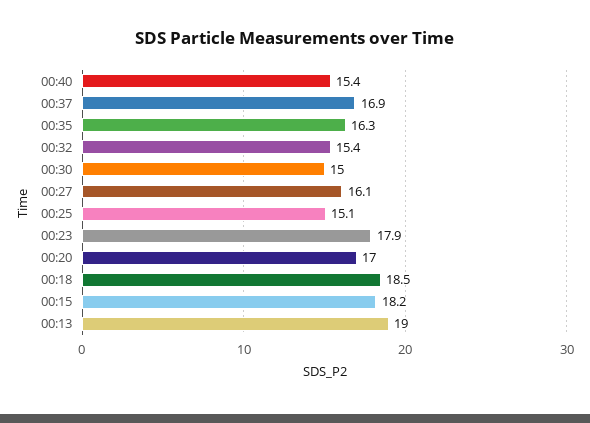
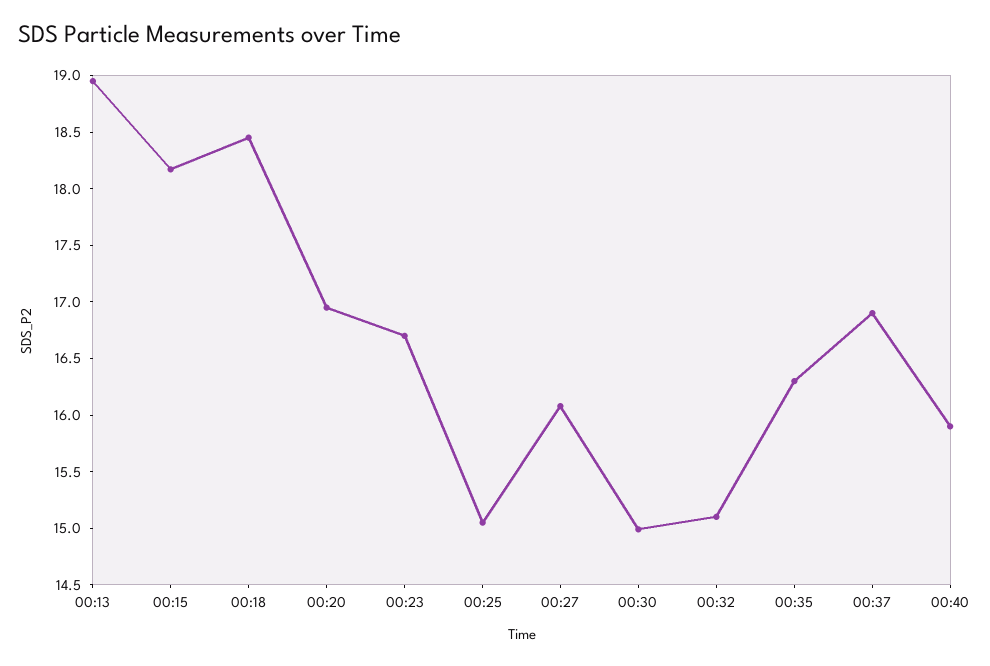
00:40: 15.4 -> 15.9
00:32: 15.4 -> 15.1
00:23: 17.9 -> 16.7

